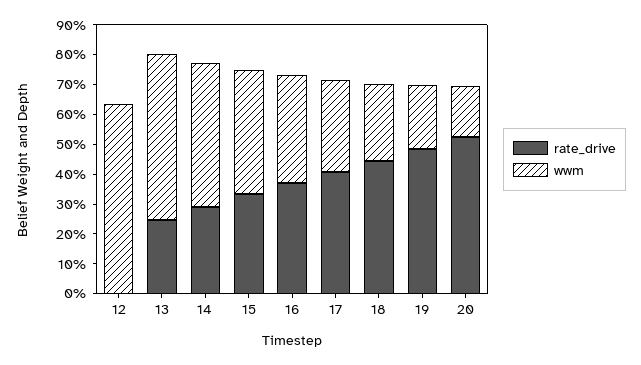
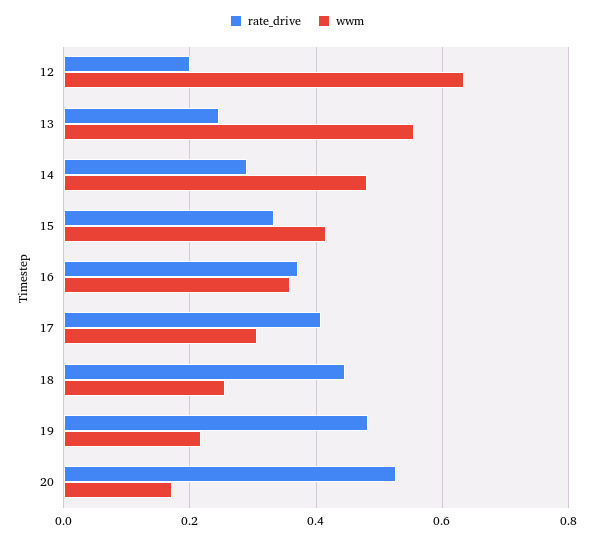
rate_drive, 12: 0 -> 0.2

